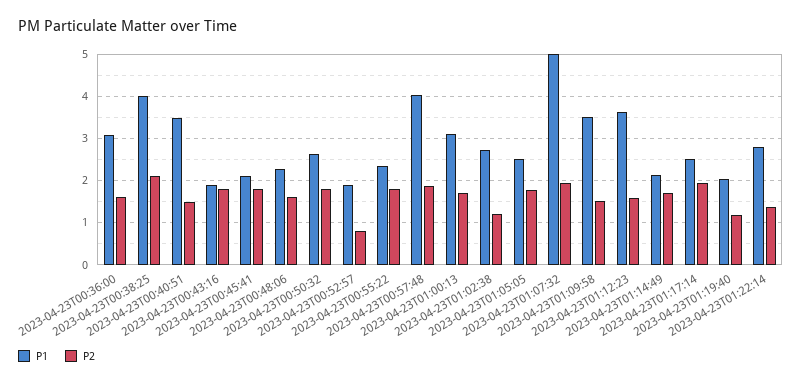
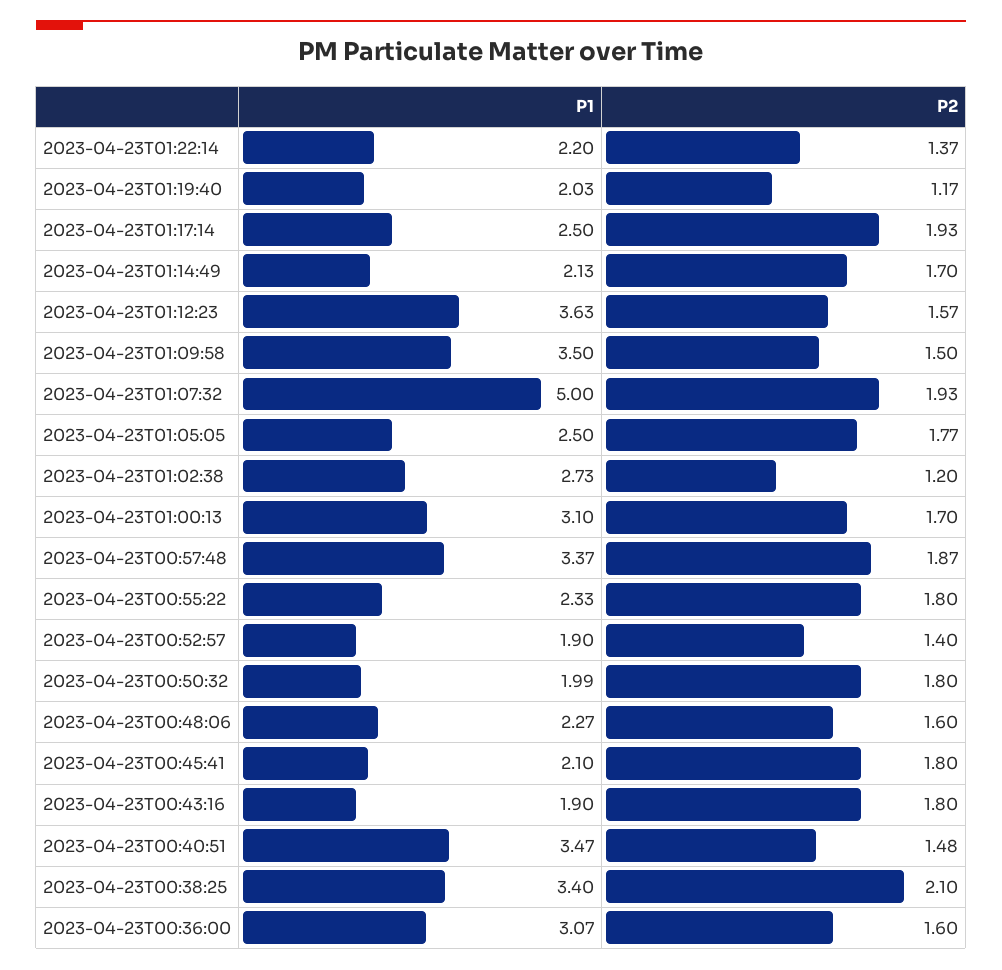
P1, 2023-04-23T00:38:25: 4 -> 3.4
P1, 2023-04-23T00:50:32: 2.6 -> 1.99
P2, 2023-04-23T00:52:57: 0.8 -> 1.4
P1, 2023-04-23T00:57:48: 4 -> 3.37
P1, 2023-04-23T01:22:14: 2.8 -> 2.2

